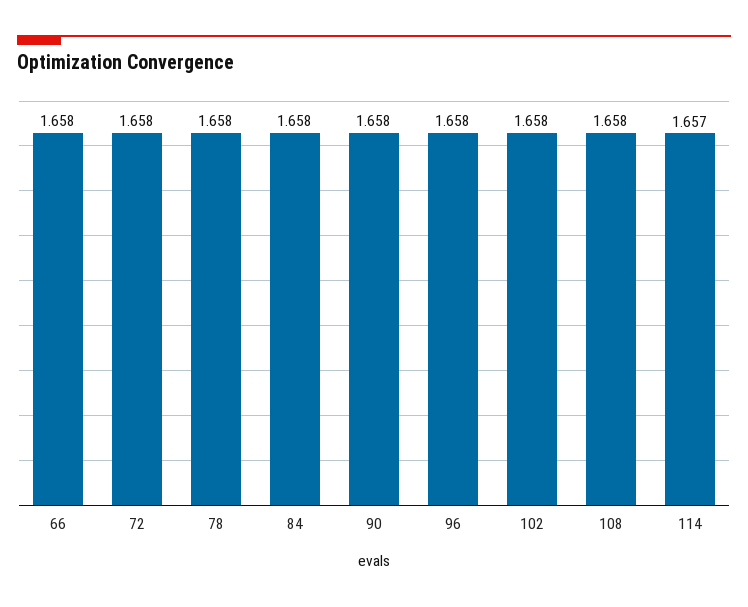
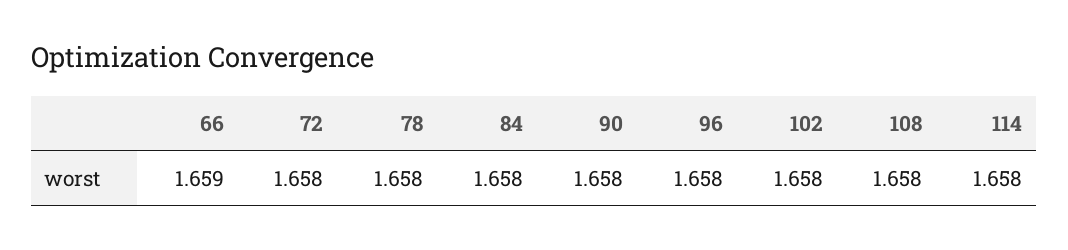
66: 1.658 -> 1.659
114: 1.657 -> 1.658

